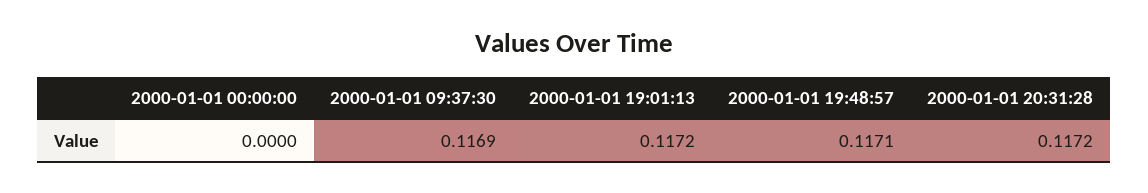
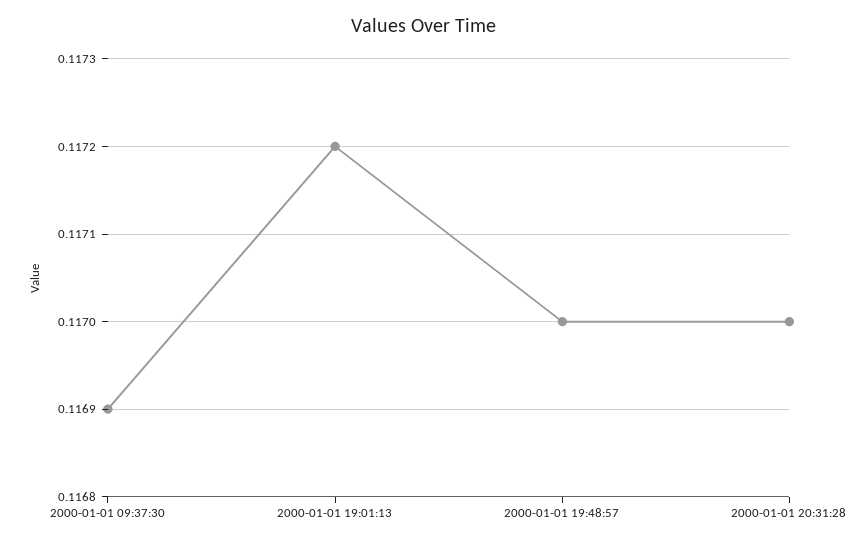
2000-01-01 00:00:00: 0 -> none
2000-01-01 19:48:57: 0.1171 -> 0.117
2000-01-01 20:31:28: 0.1172 -> 0.117

